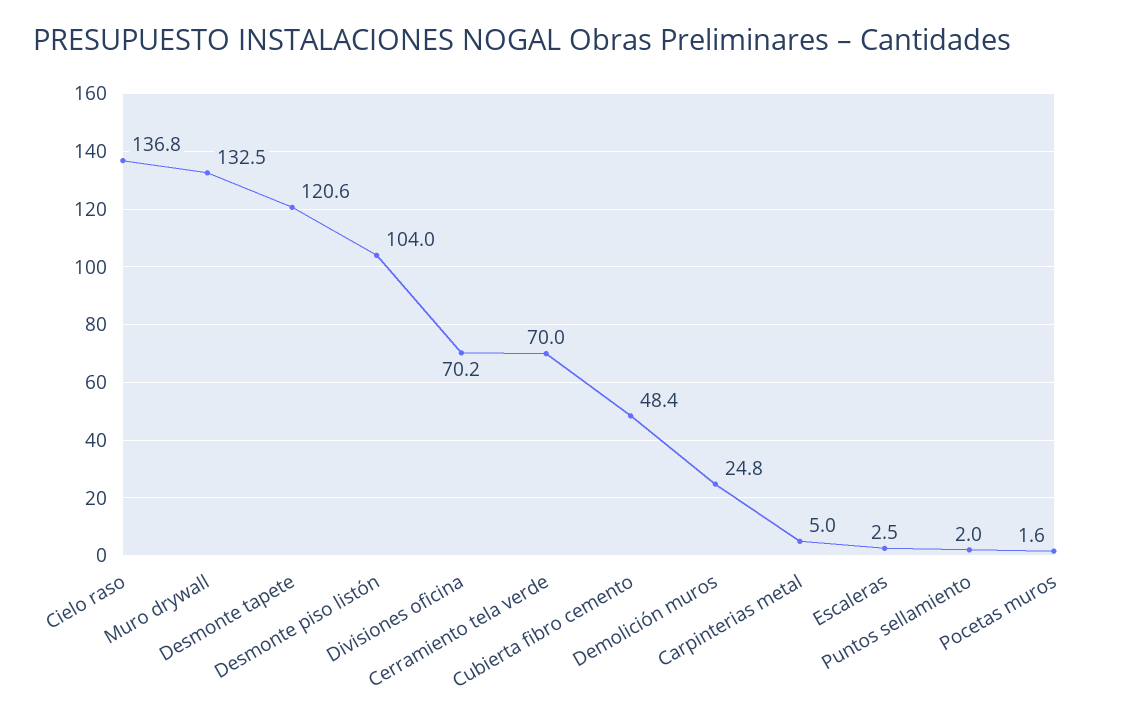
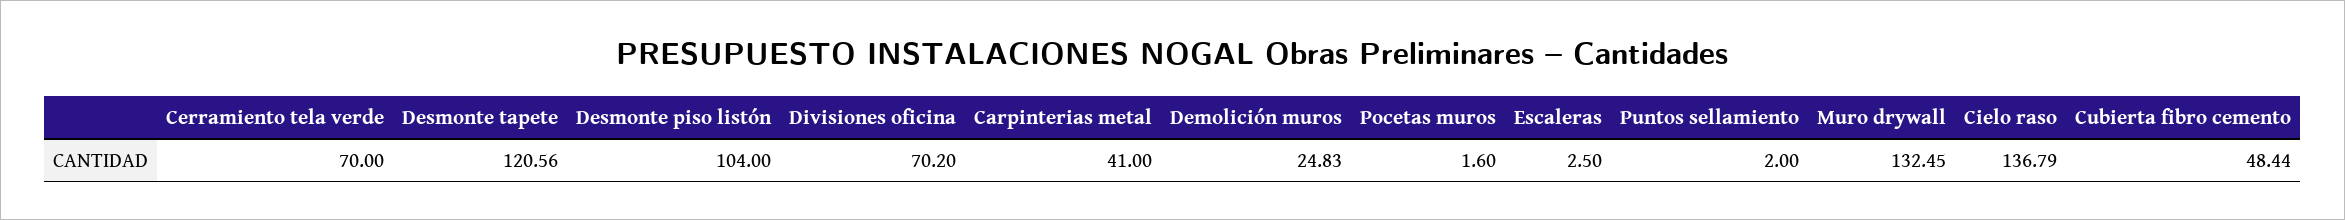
Carpinterias metal: 5 -> 41

